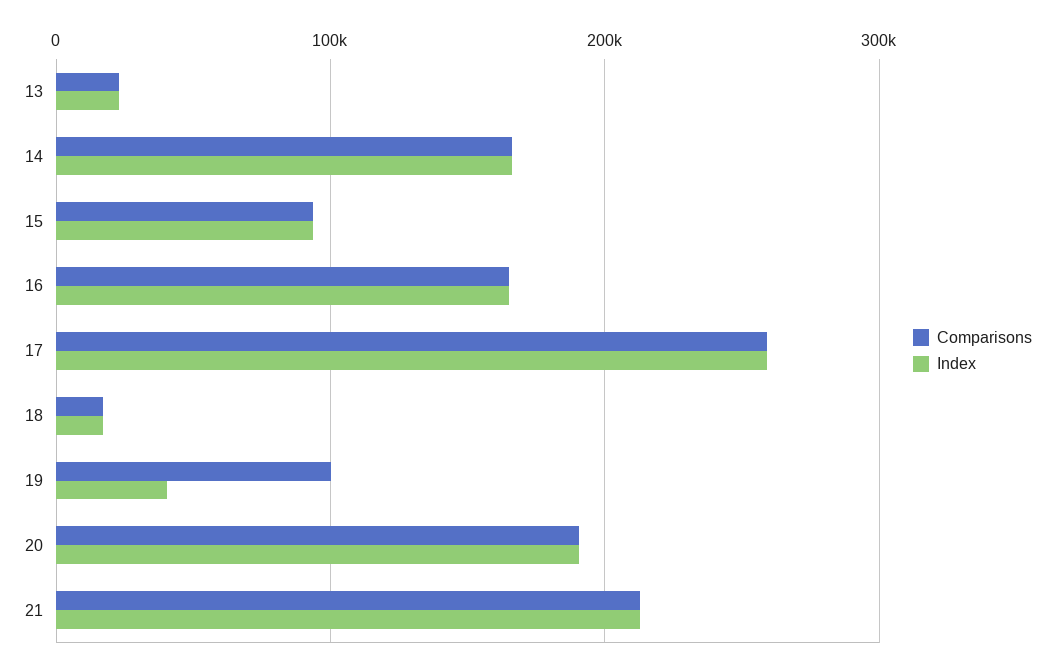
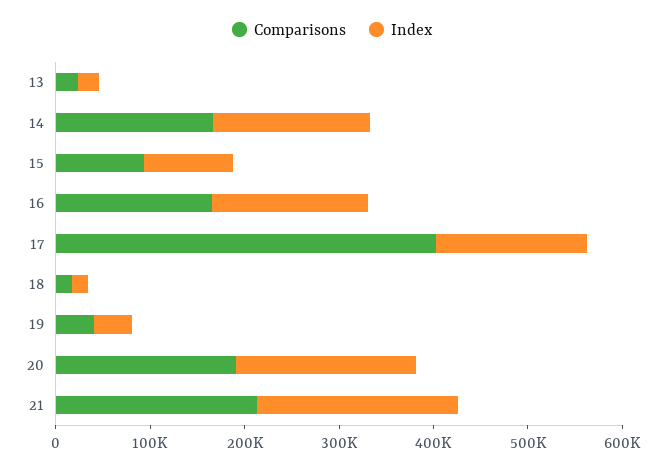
Comparisons, 17: 260000 -> 400000
Index, 17: 260000 -> 160000
Comparisons, 19: 100000 -> 40000

